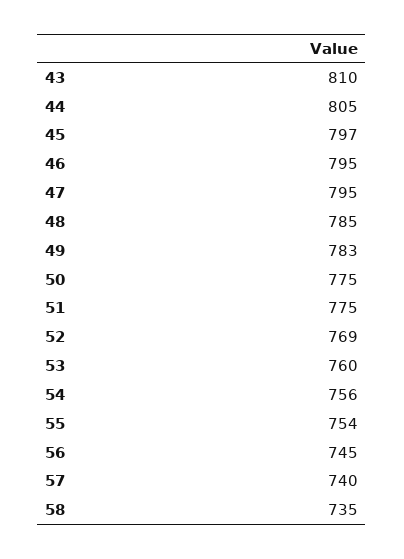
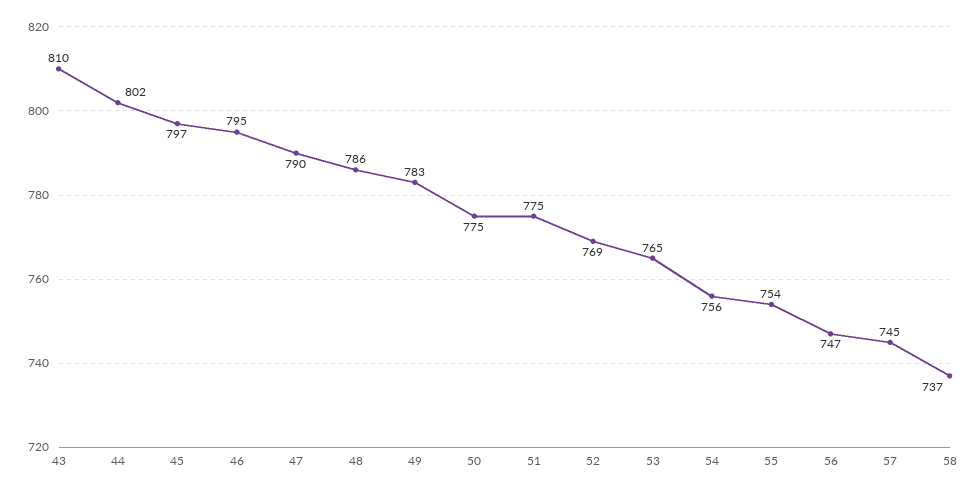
44: 805 -> 802
47: 795 -> 790
48: 785 -> 786
53: 760 -> 765
56: 745 -> 747
57: 740 -> 745
58: 735 -> 737

